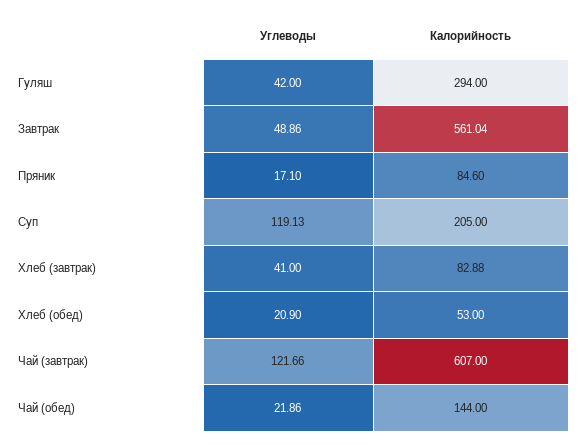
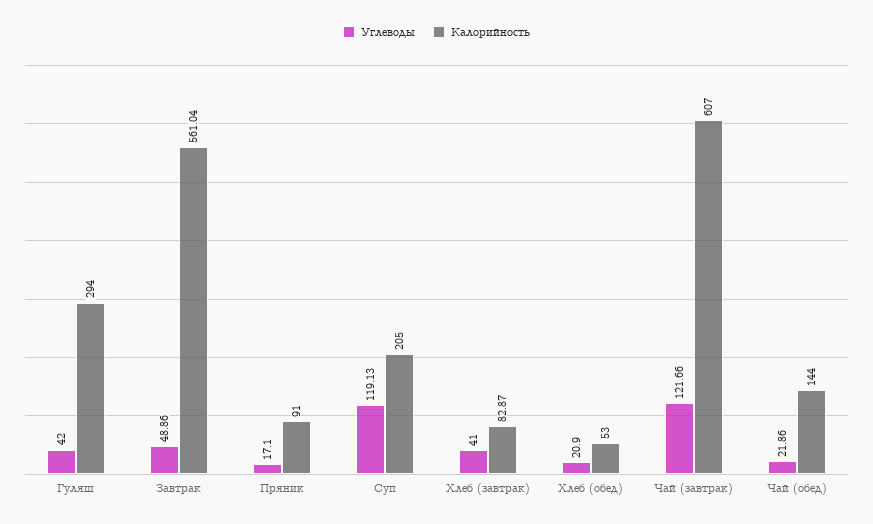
Калорийность, Пряник: 84.6 -> 91
Калорийность, Хлеб (завтрак): 82.88 -> 82.87

